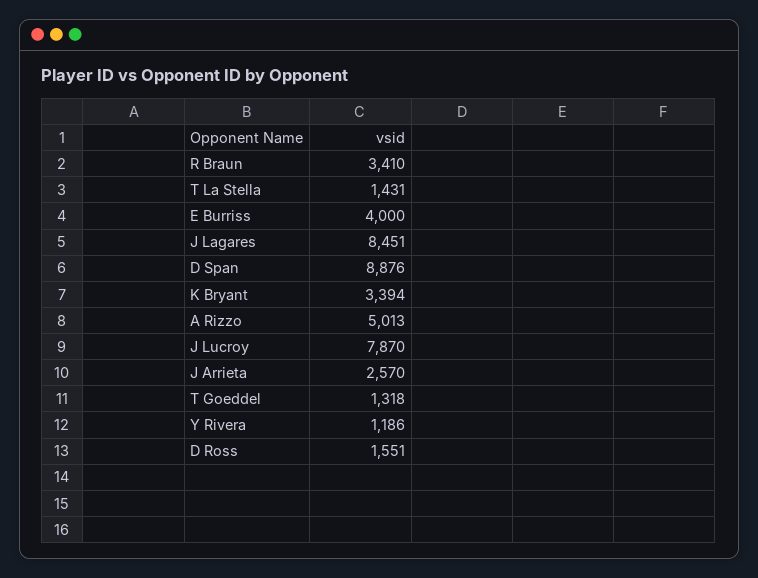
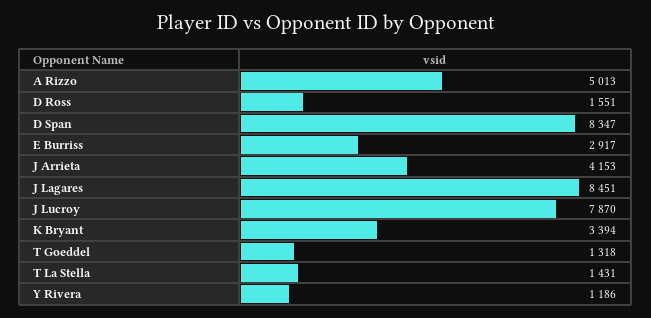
R Braun: 3410 -> none
E Burriss: 4000 -> 2917
D Span: 8876 -> 8347
J Arrieta: 2570 -> 4153

